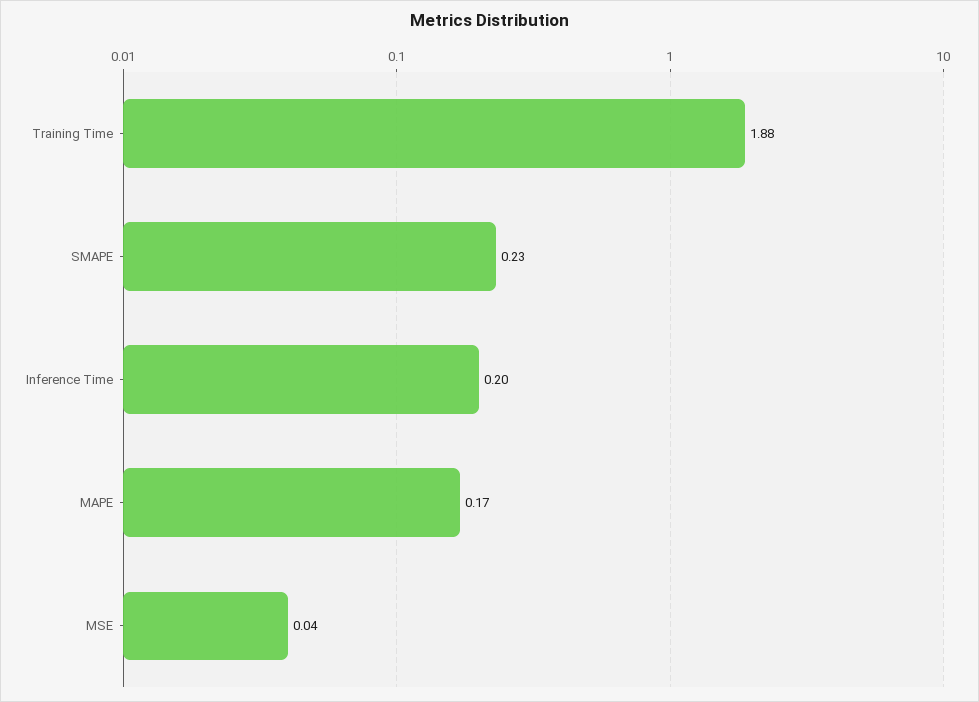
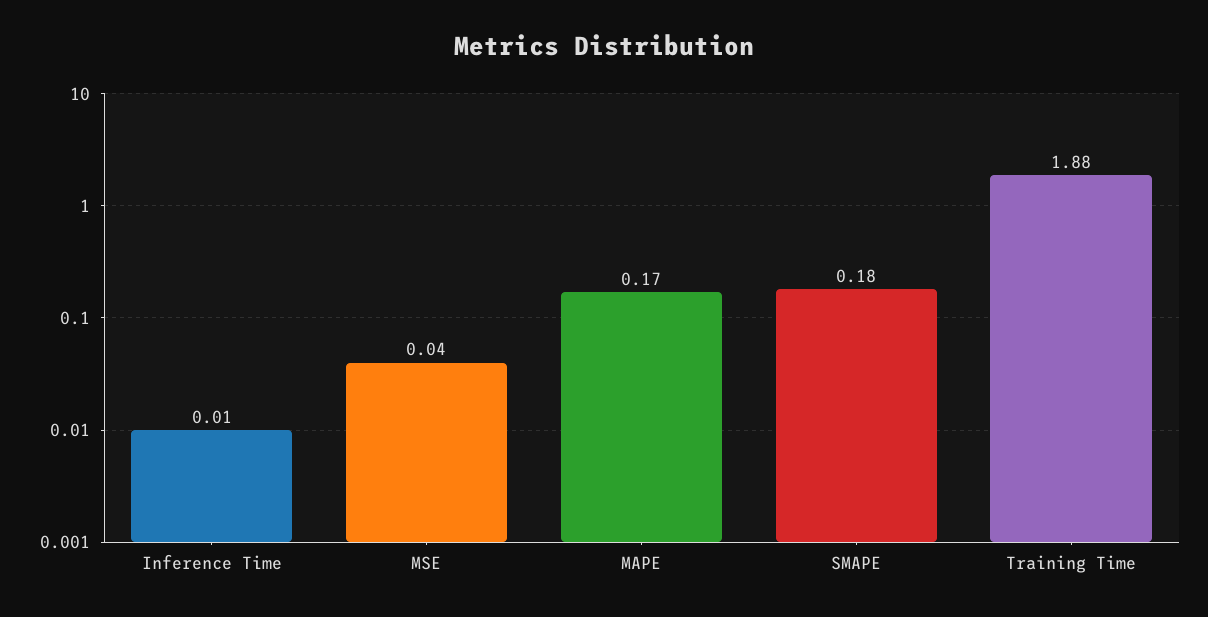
SMAPE: 0.23 -> 0.18
Inference Time: 0.2 -> 0.01

